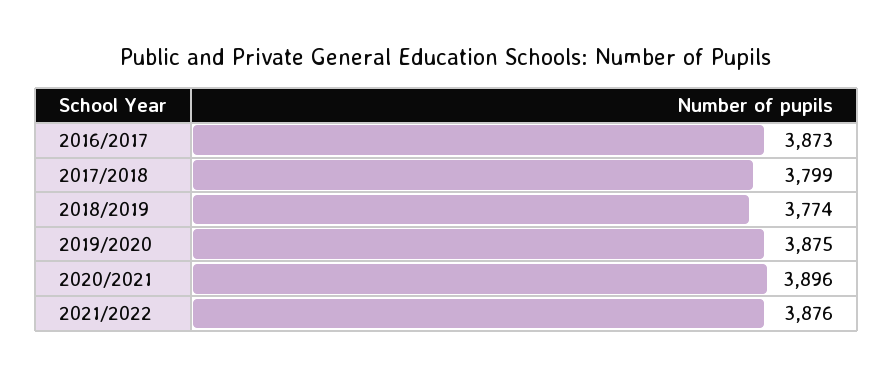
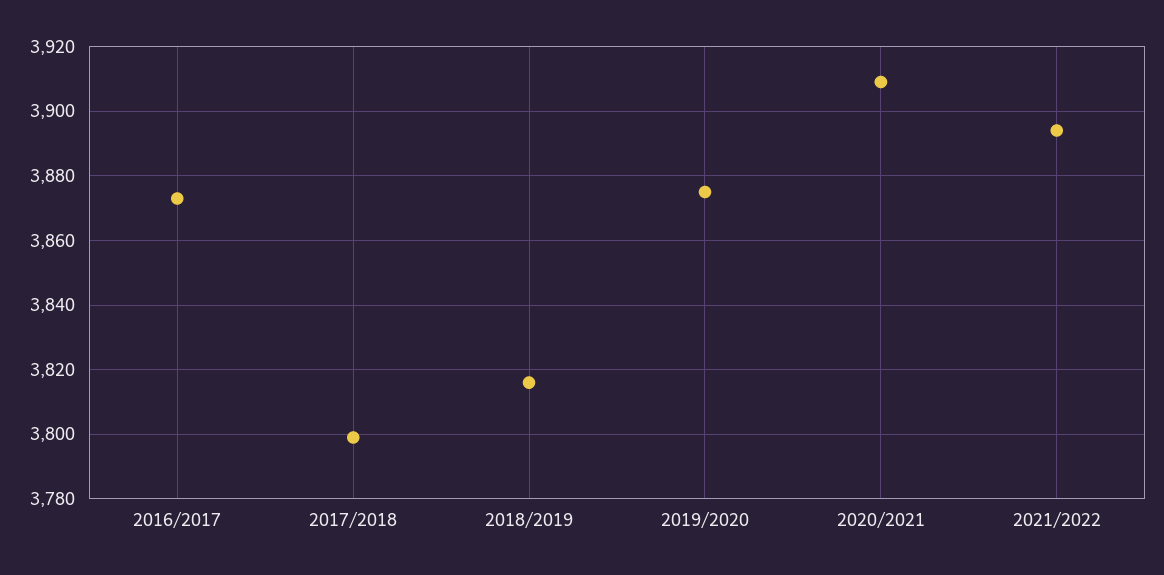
2018/2019: 3774 -> 3815
2020/2021: 3896 -> 3910
2021/2022: 3876 -> 3895

